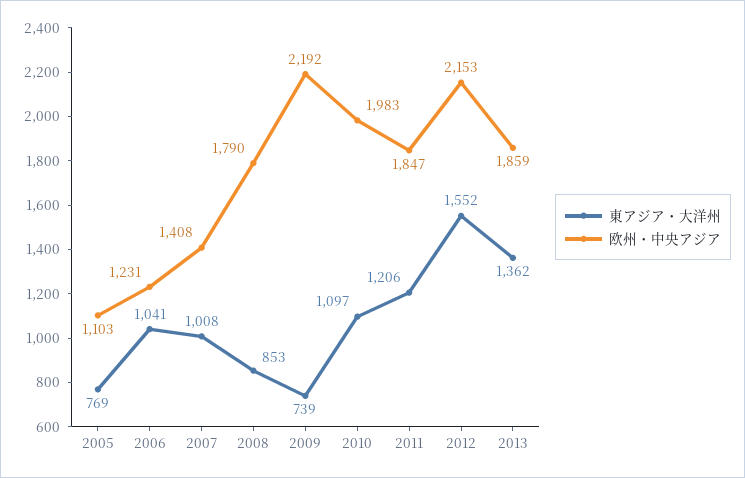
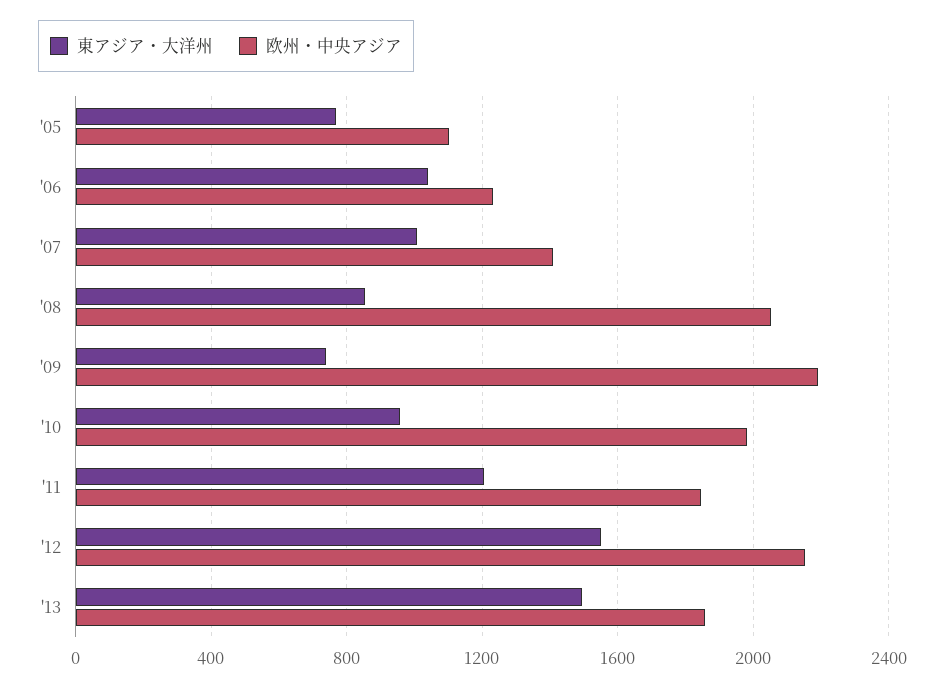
欧州・中央アジア, 2008: 1790 -> 2050
東アジア・大洋州, 2010: 1097 -> 950
東アジア・大洋州, 2013: 1362 -> 1500

